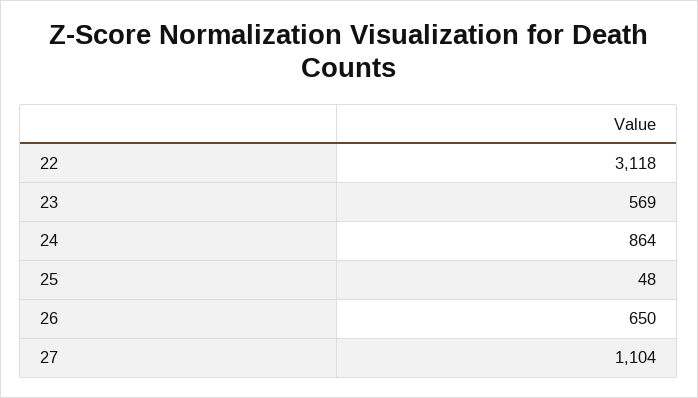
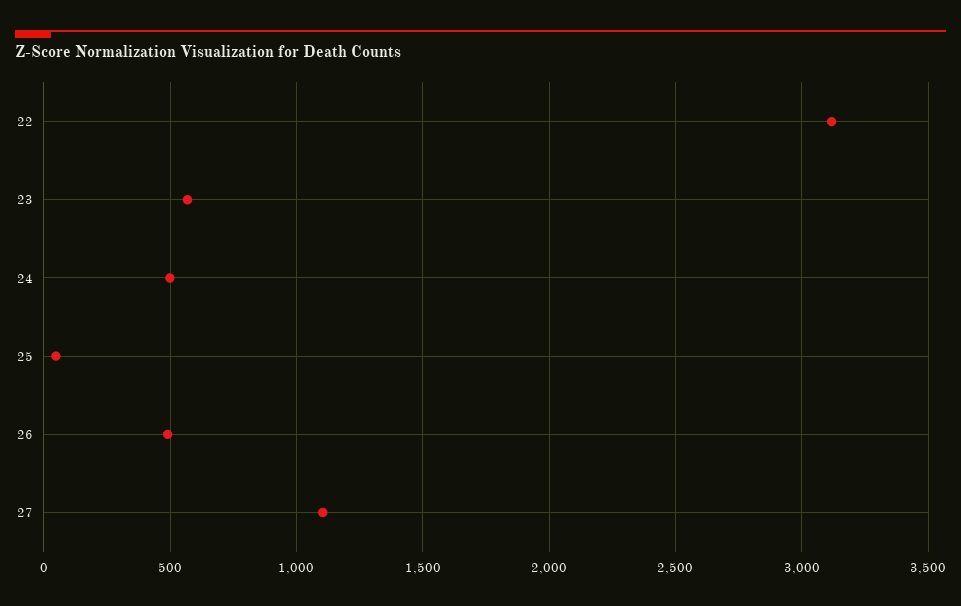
24: 864 -> 500
26: 650 -> 500

